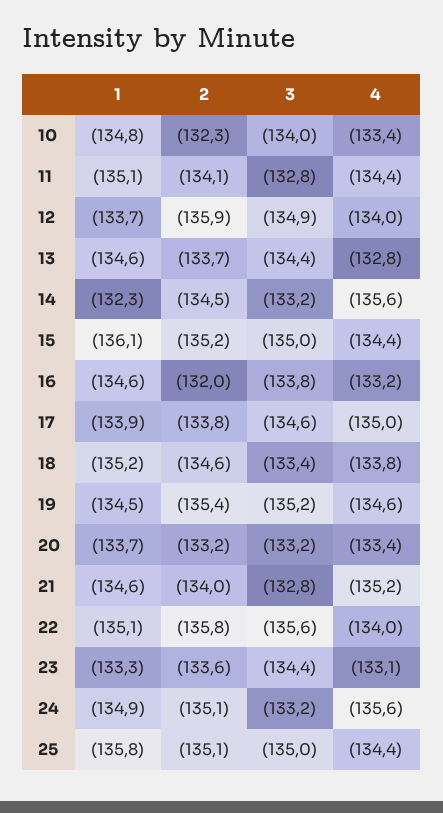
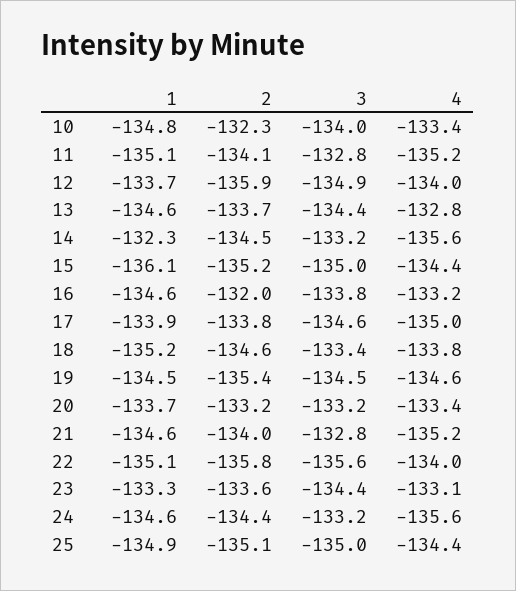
4, 11: -134.4 -> -135.2
3, 19: -135.2 -> -134.5
1, 24: -134.9 -> -134.6
2, 24: -135.1 -> -134.4
1, 25: -135.8 -> -134.9

